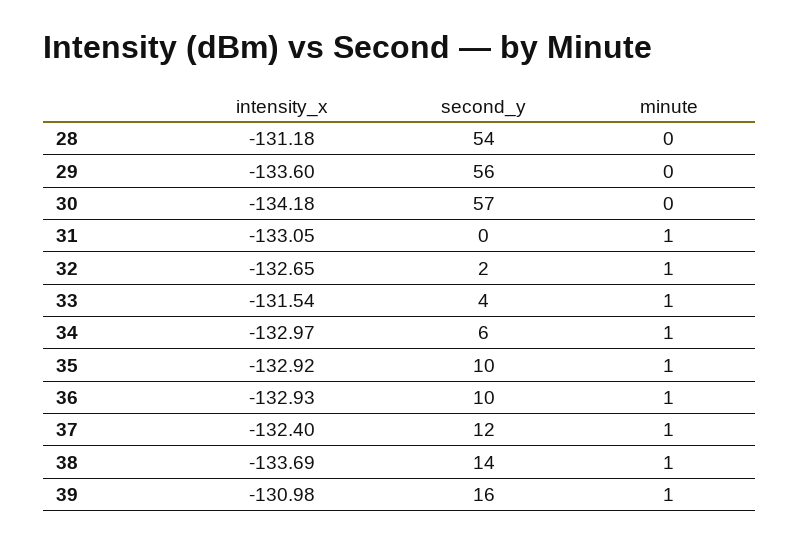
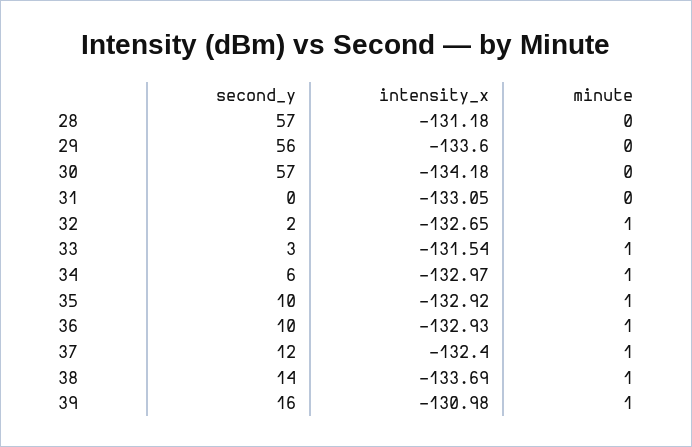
second_y, 28: 54 -> 57
minute, 31: 1 -> 0
second_y, 33: 4 -> 3

